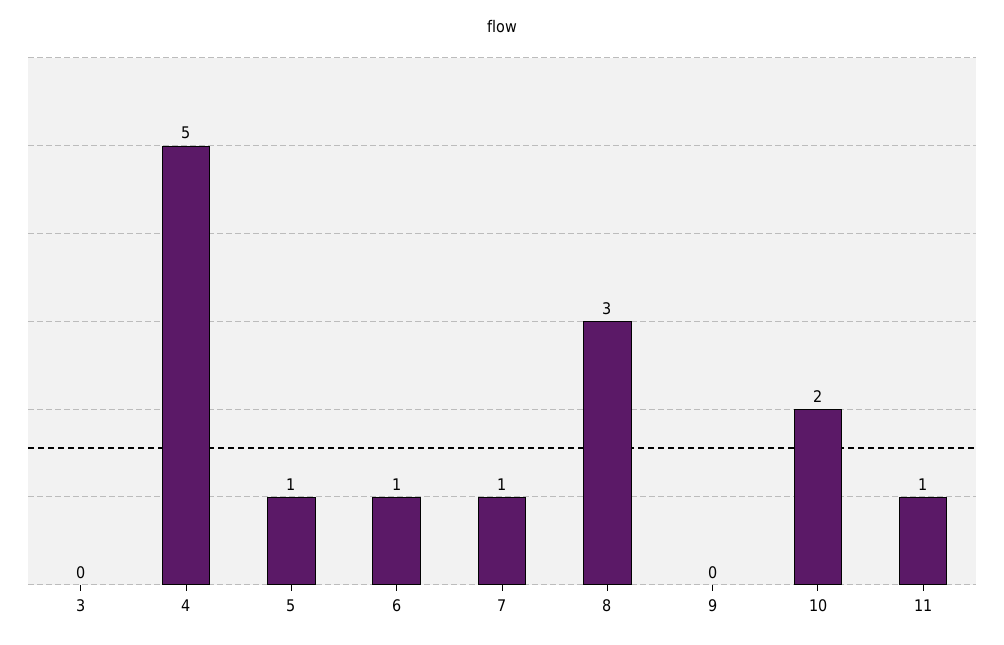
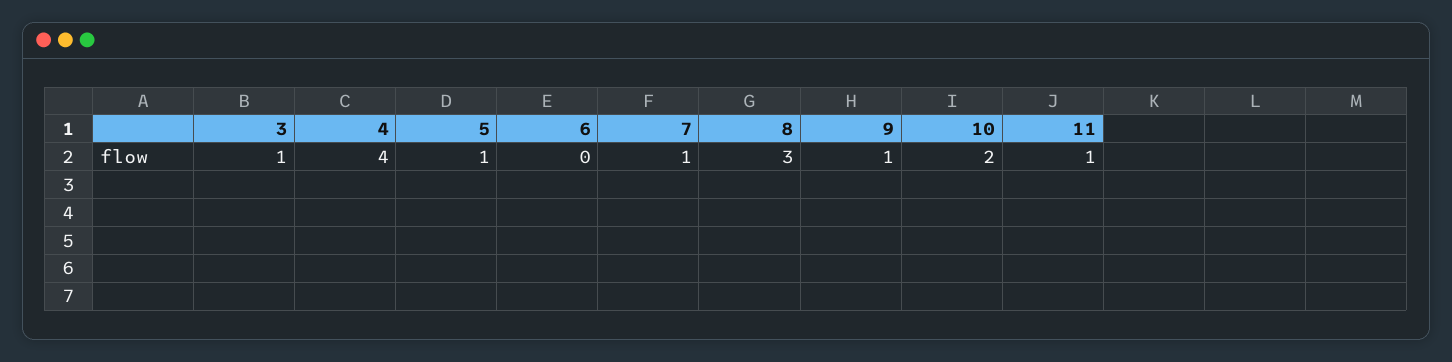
3: 0 -> 1
4: 5 -> 4
6: 1 -> 0
9: 0 -> 1

